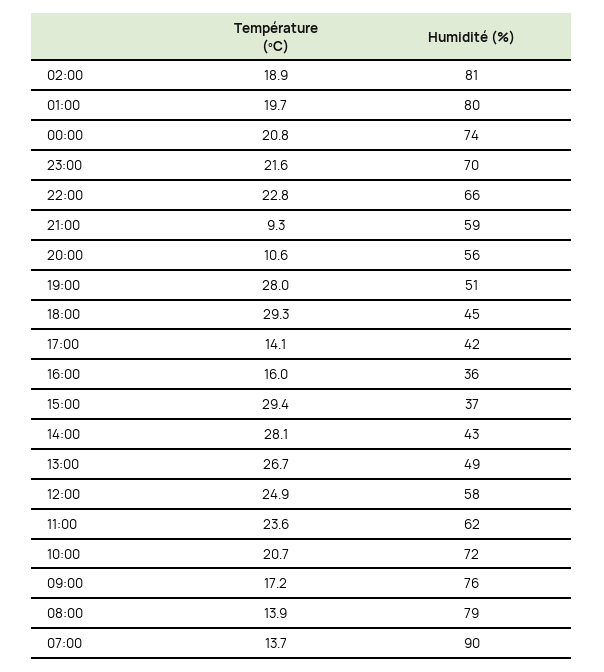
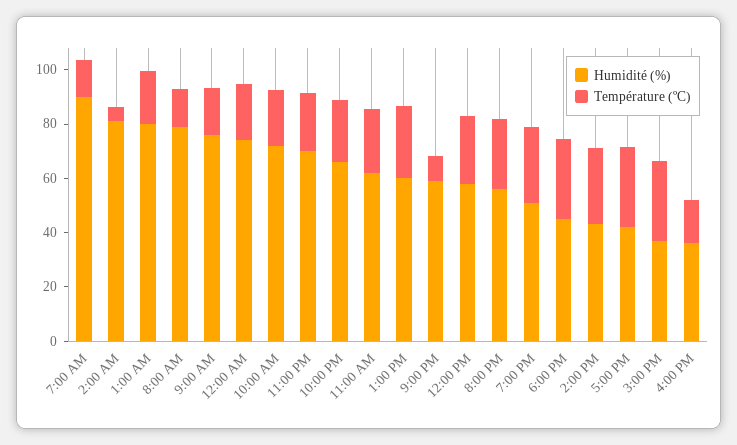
Température (ºC), 02:00: 18.9 -> 5
Température (ºC), 20:00: 10.6 -> 25
Température (ºC), 17:00: 14.1 -> 30
Humidité (%), 13:00: 49 -> 60

